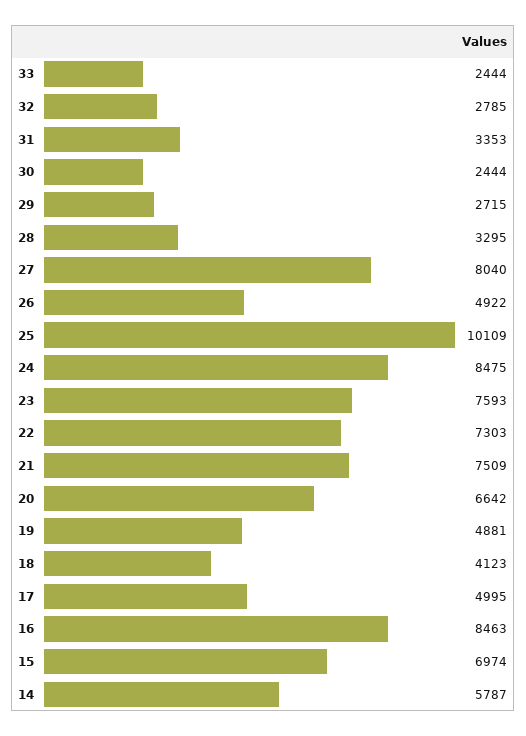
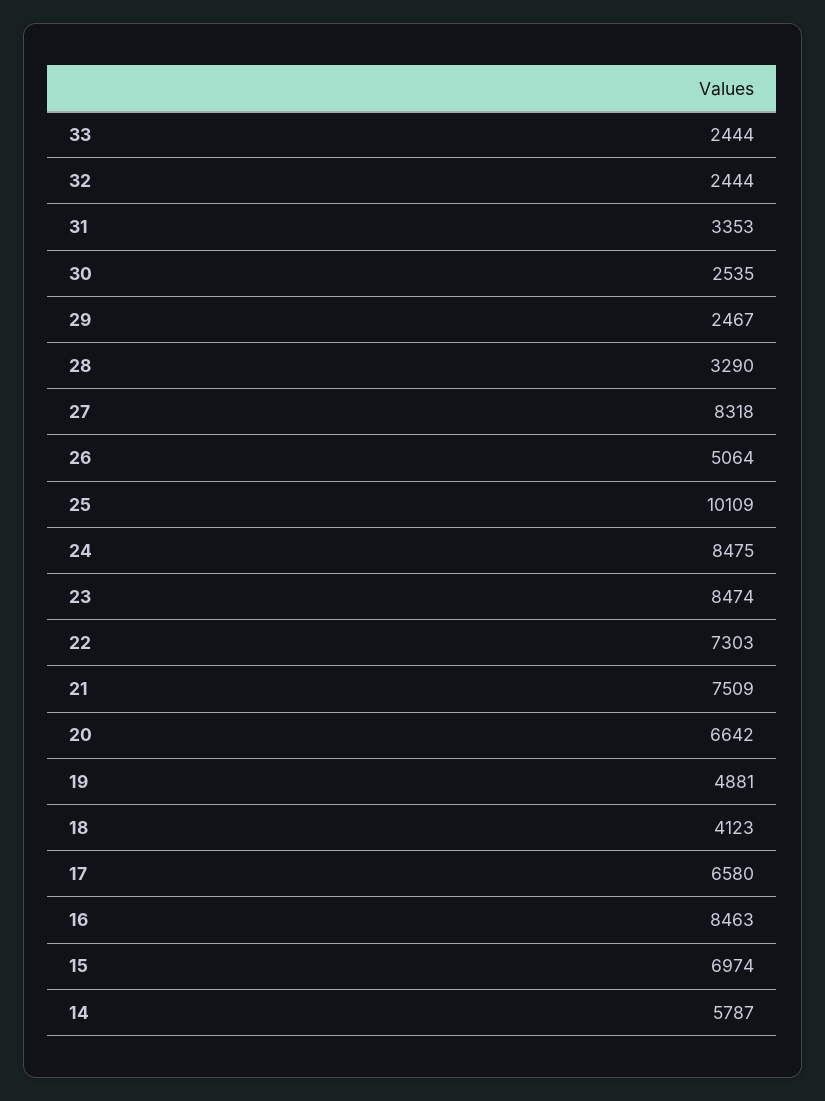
32: 2785 -> 2444
30: 2444 -> 2535
29: 2715 -> 2467
28: 3295 -> 3290
27: 8040 -> 8318
26: 4922 -> 5064
23: 7593 -> 8474
17: 4995 -> 6580

